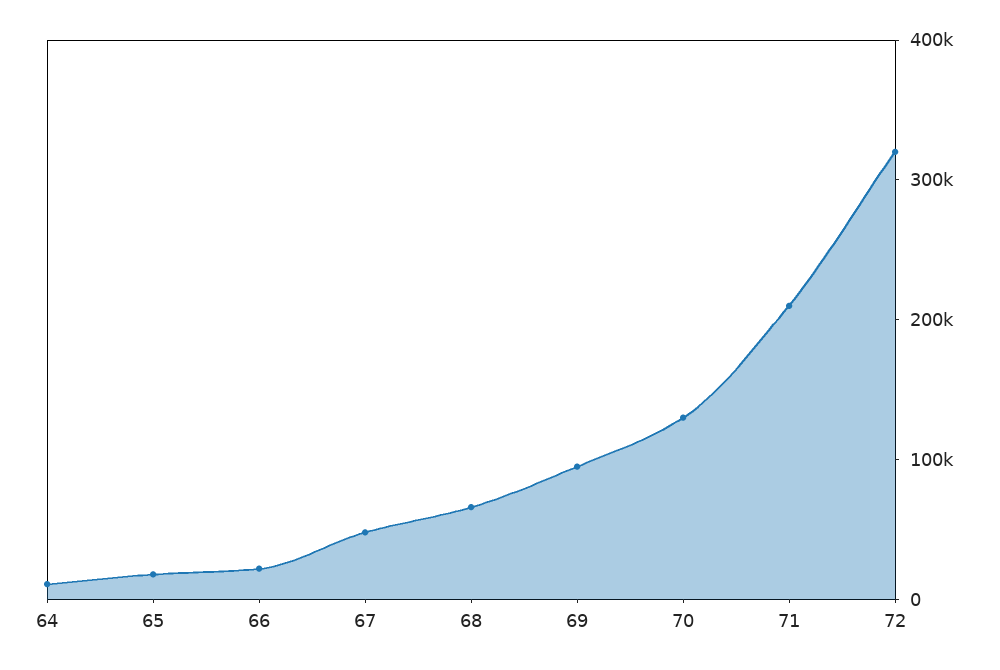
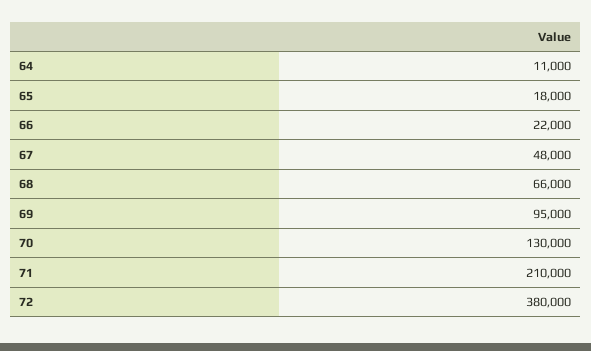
72: 320000 -> 380000

